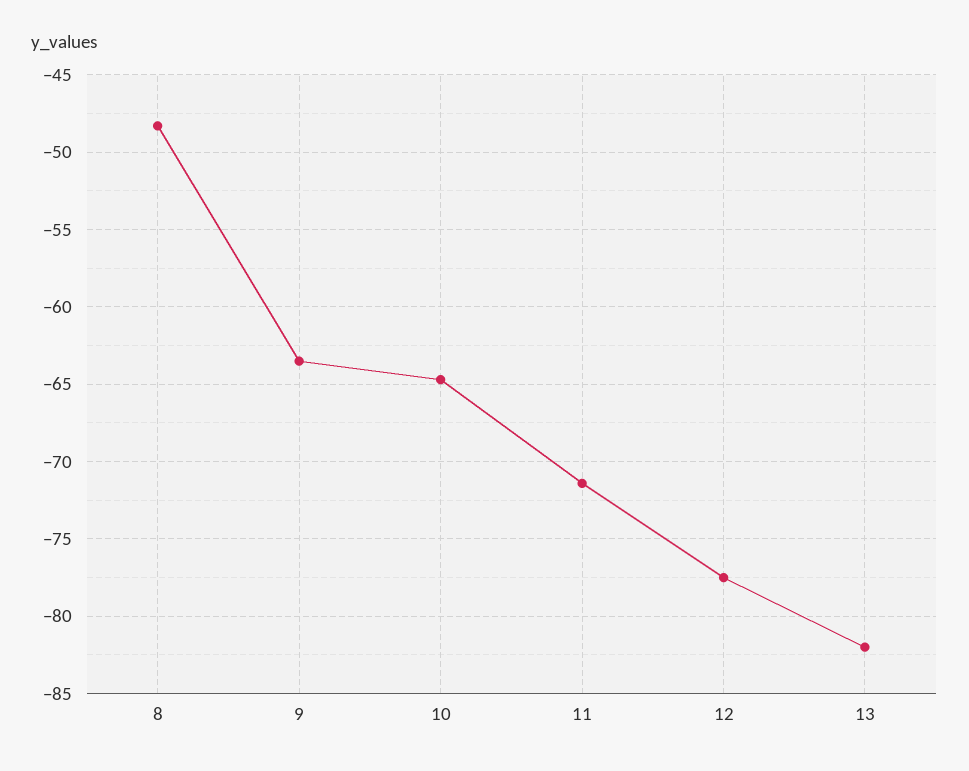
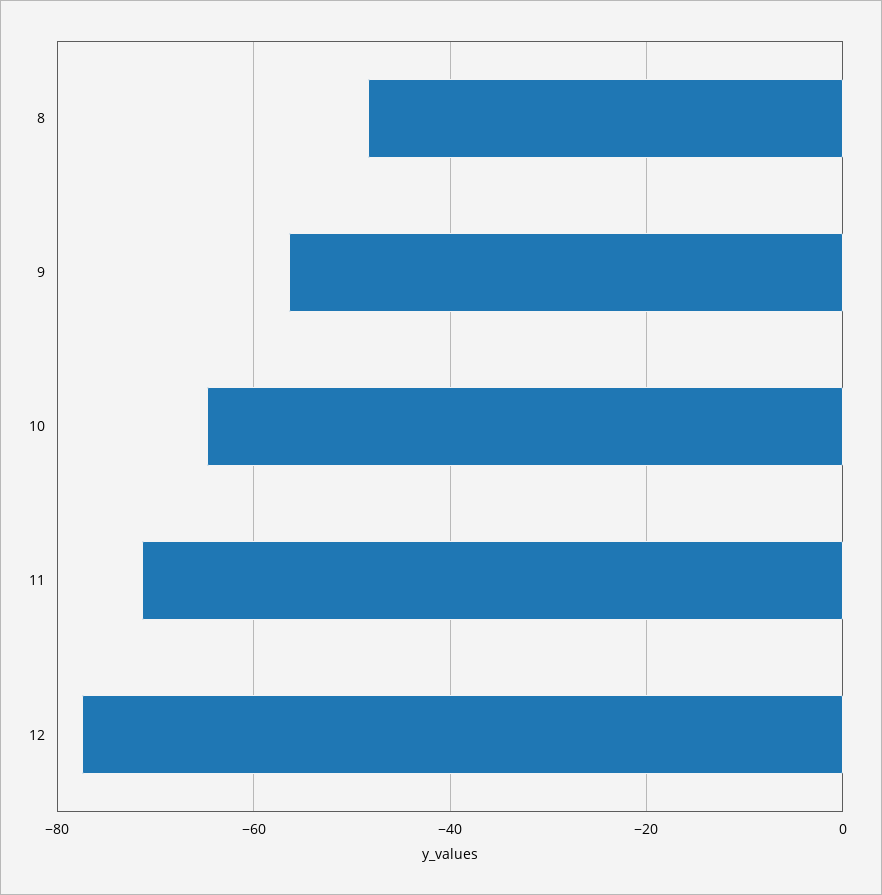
9: -63.5 -> -56
13: -82 -> none

